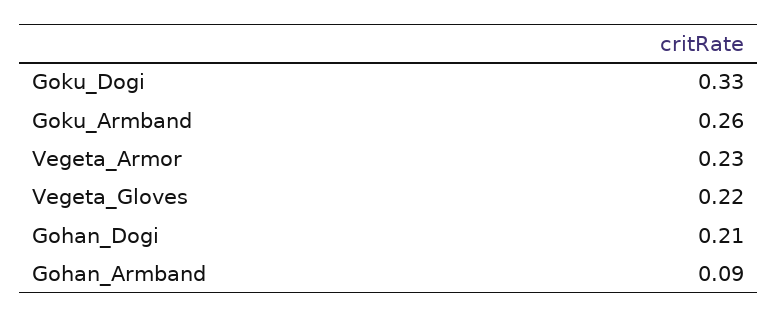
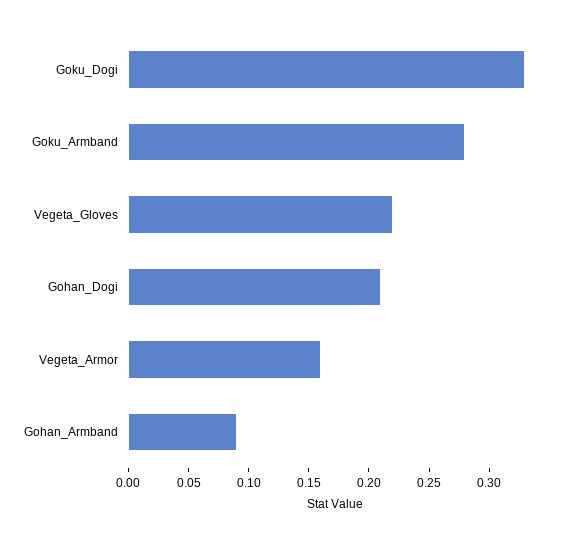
Goku_Armband: 0.26 -> 0.28
Vegeta_Armor: 0.23 -> 0.16

